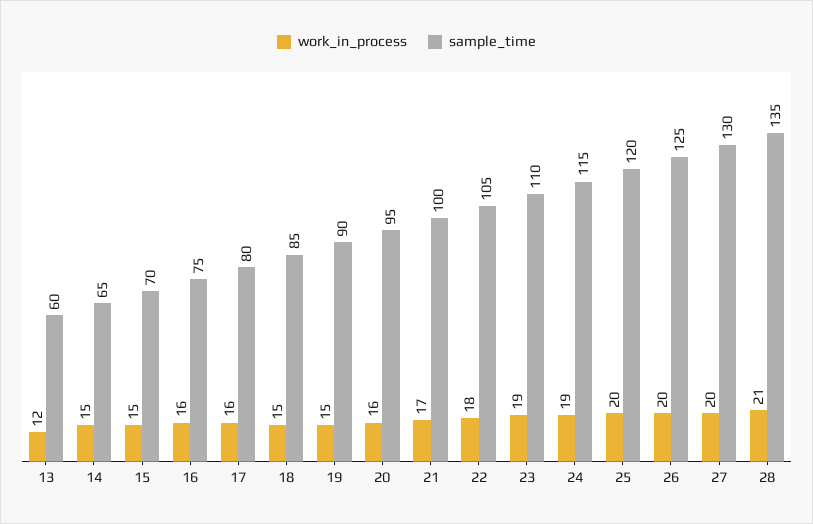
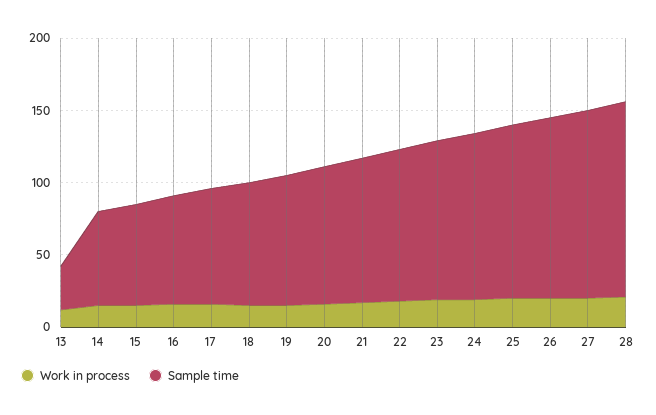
sample_time, 13: 60 -> 30

